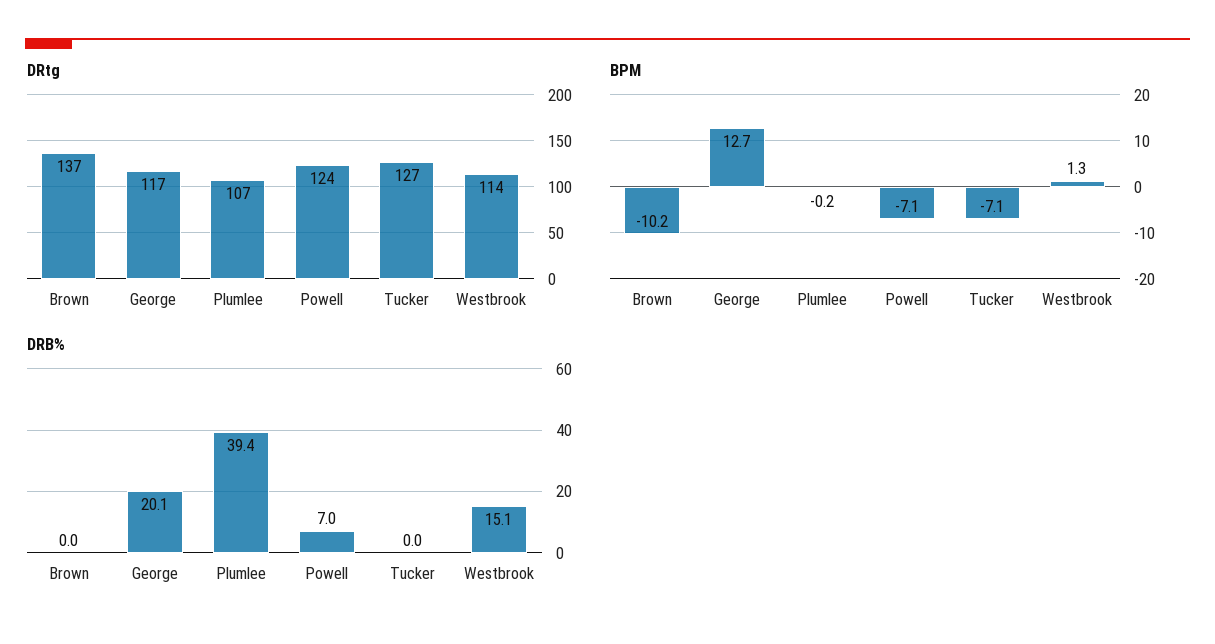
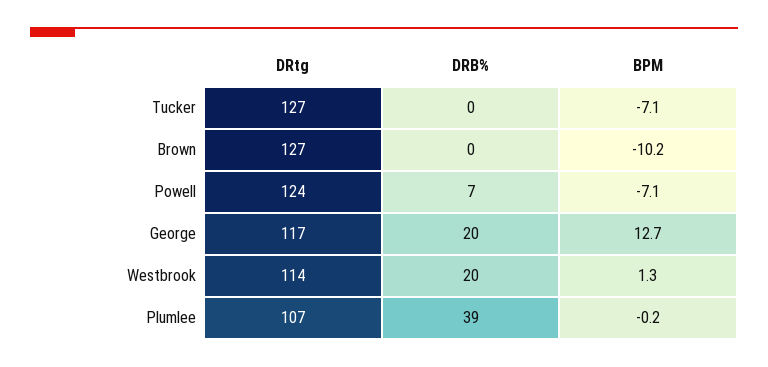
DRtg, Brown: 137 -> 127
DRB%, Westbrook: 15.1 -> 20

